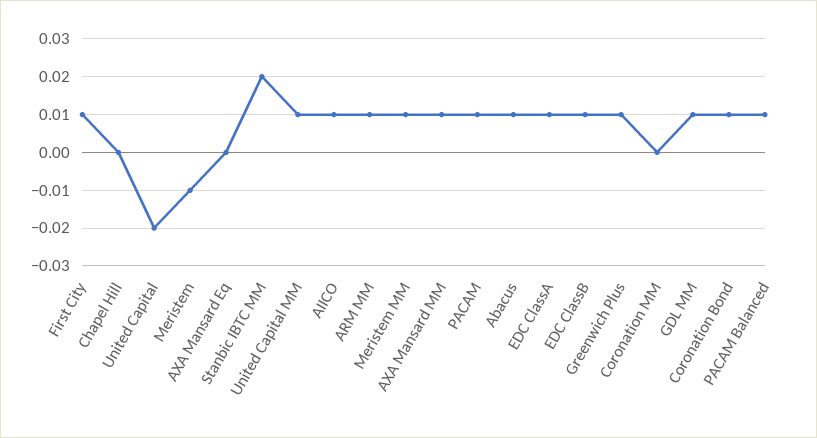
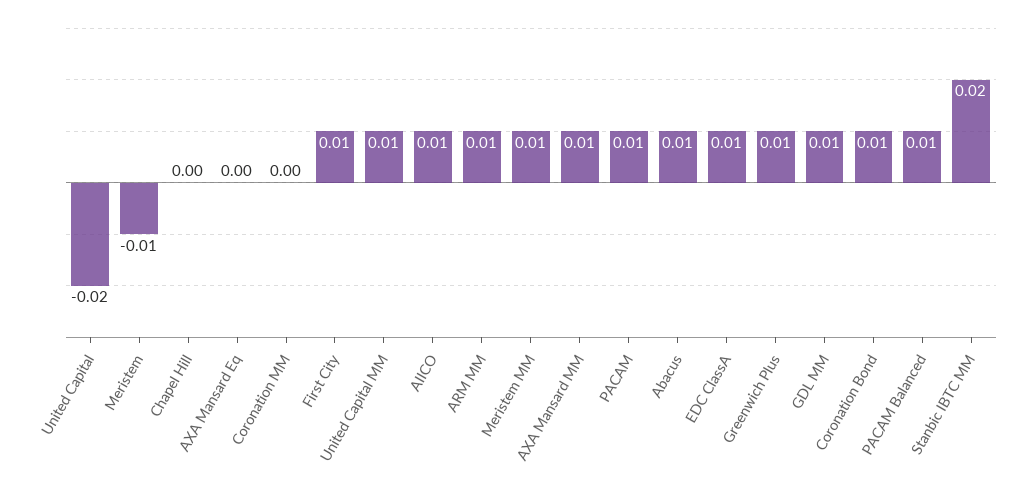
EDC ClassB: 0.01 -> none

